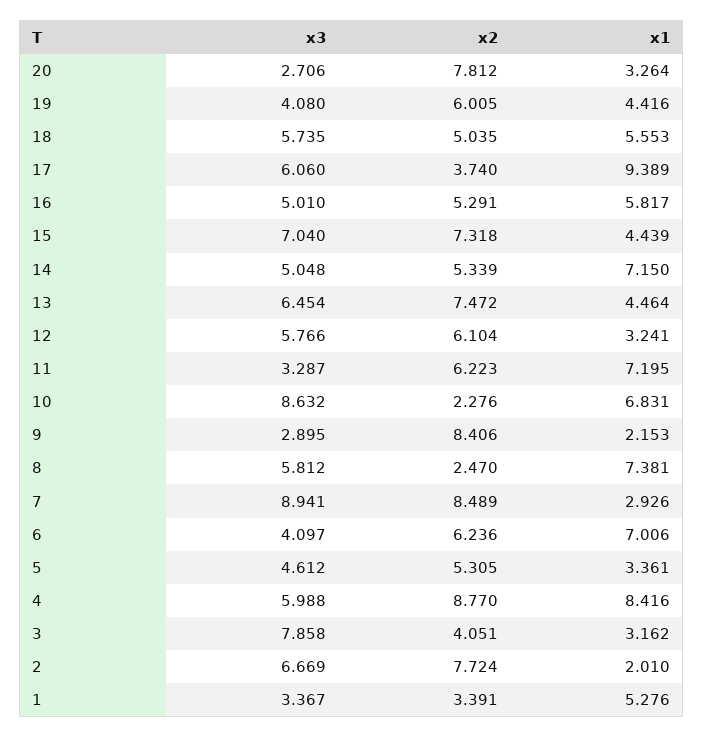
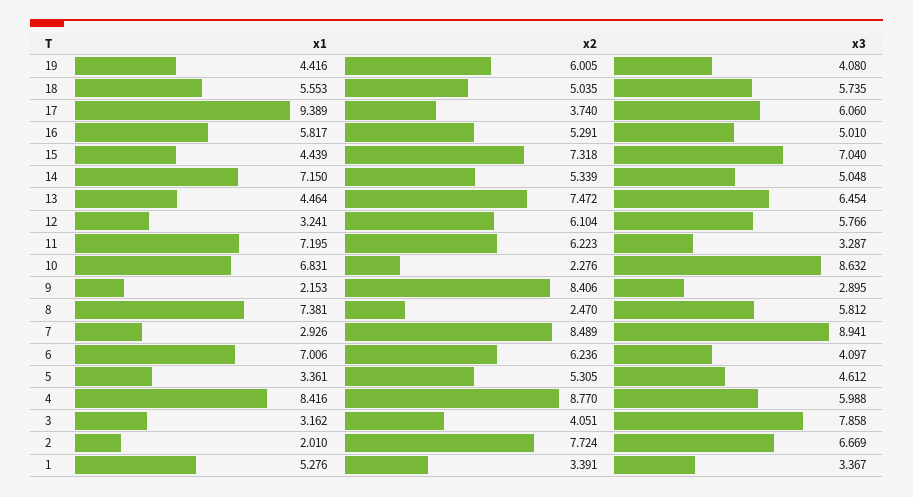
x3, 20: 2.706 -> none
x2, 20: 7.812 -> none
x1, 20: 3.264 -> none

